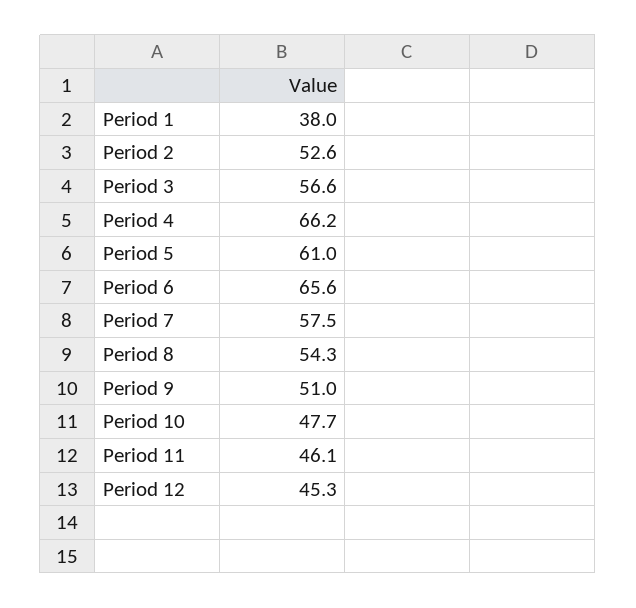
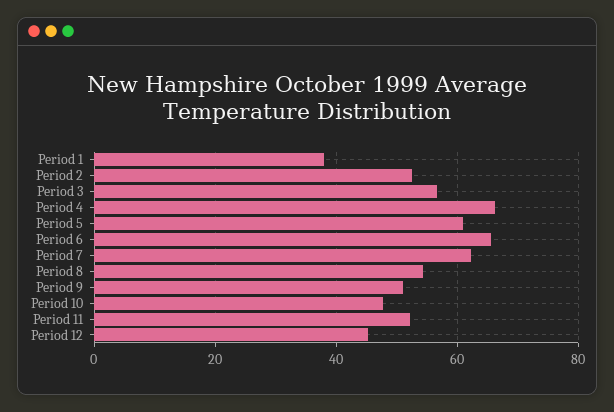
Period 7: 57.5 -> 62
Period 11: 46.1 -> 52

